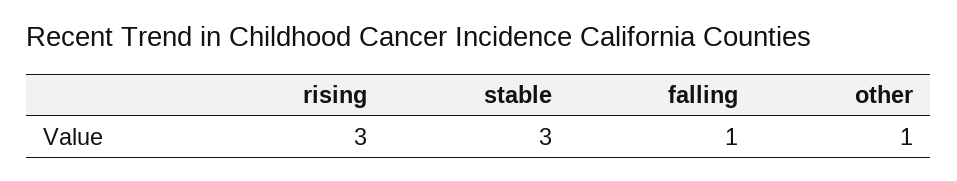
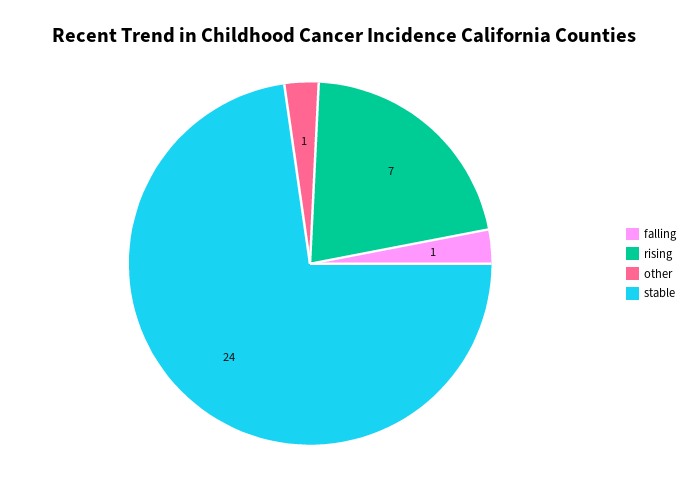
rising: 3 -> 7
stable: 3 -> 24

